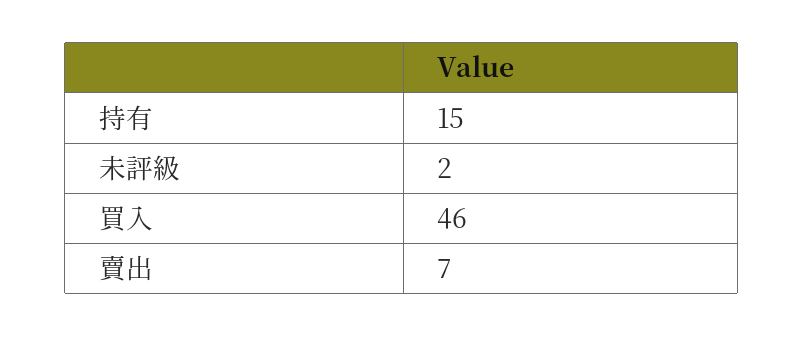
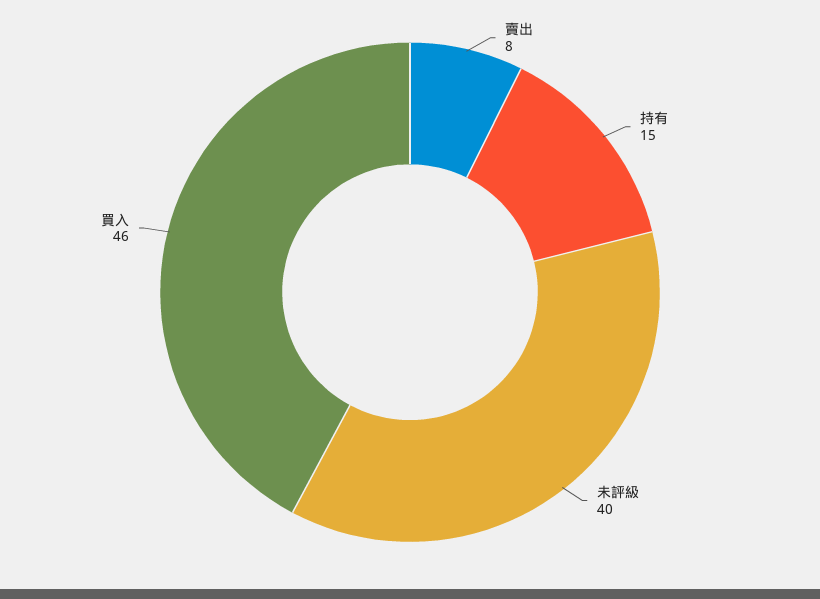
未評級: 2 -> 40
賣出: 7 -> 8

